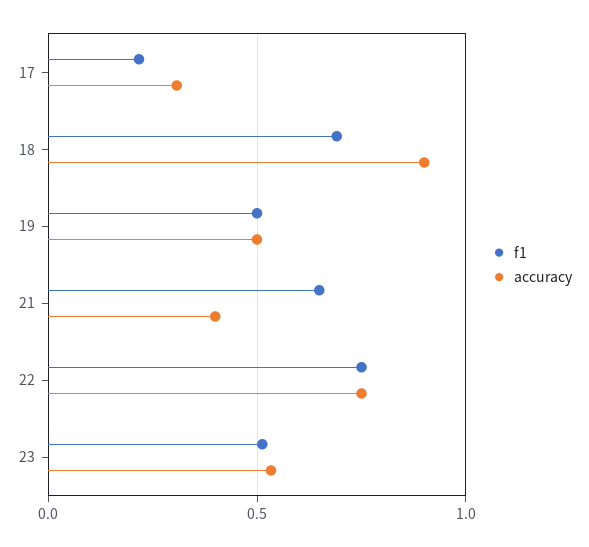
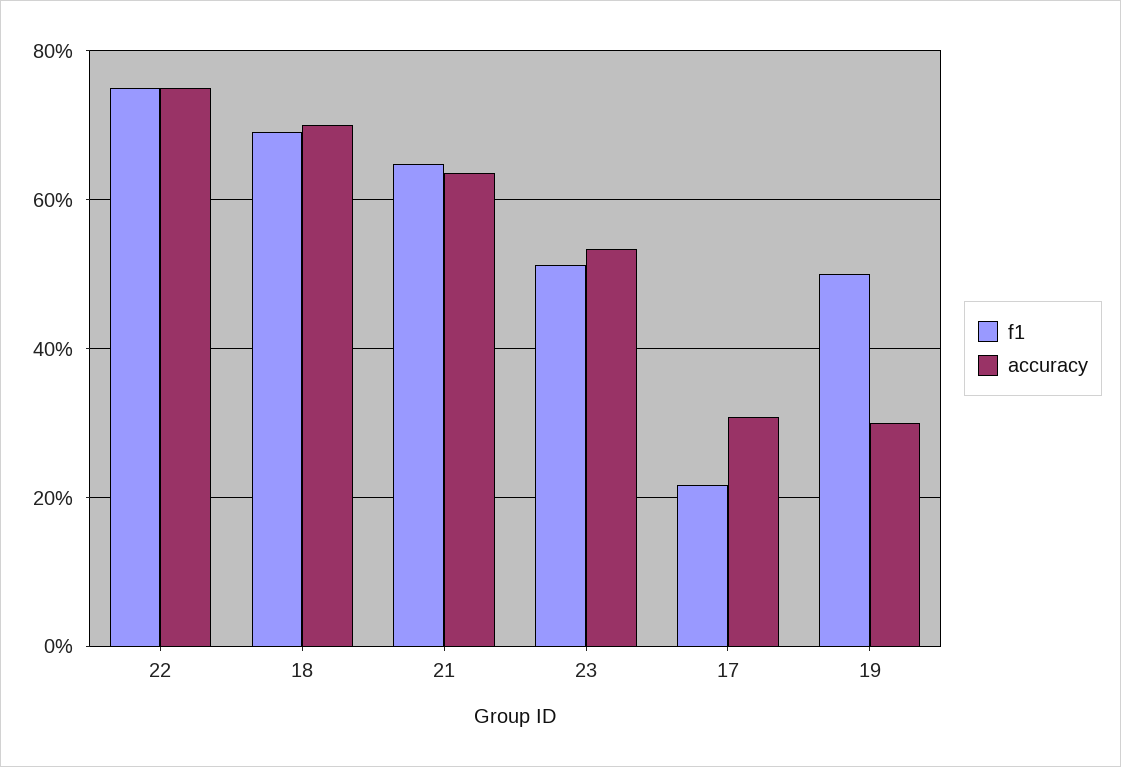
accuracy, 18: 0.9 -> 0.7
accuracy, 19: 0.5 -> 0.3
accuracy, 21: 0.4 -> 0.64

